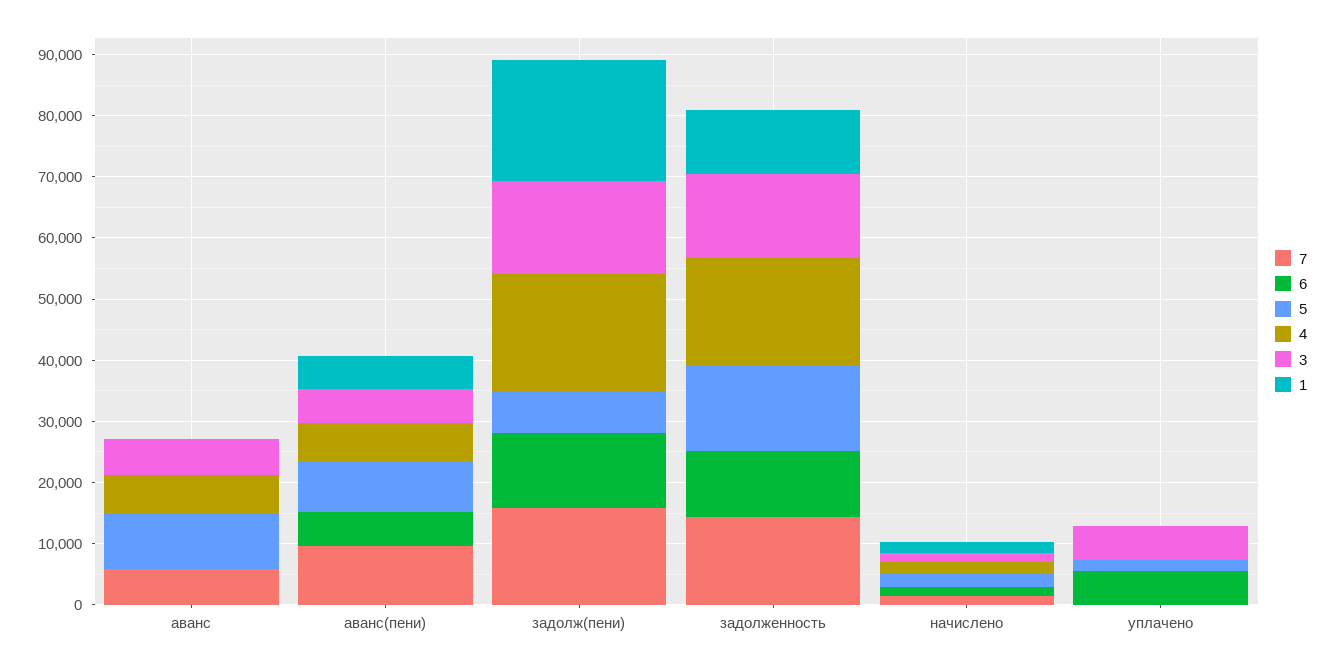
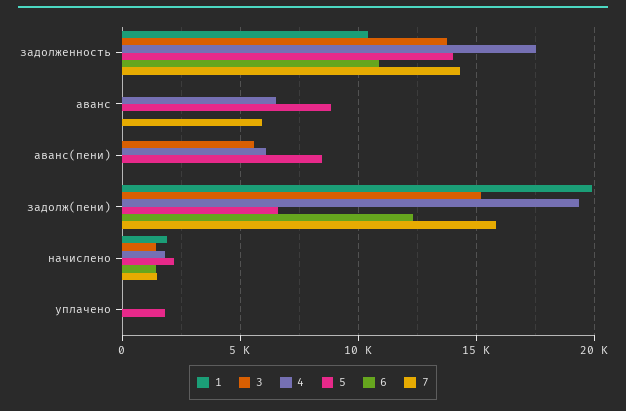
3, аванс: 6000 -> 0
7, аванс(пени): 10000 -> 0
6, аванс(пени): 6000 -> 0
1, аванс(пени): 6000 -> 0
6, уплачено: 6000 -> 0
3, уплачено: 6000 -> 0

